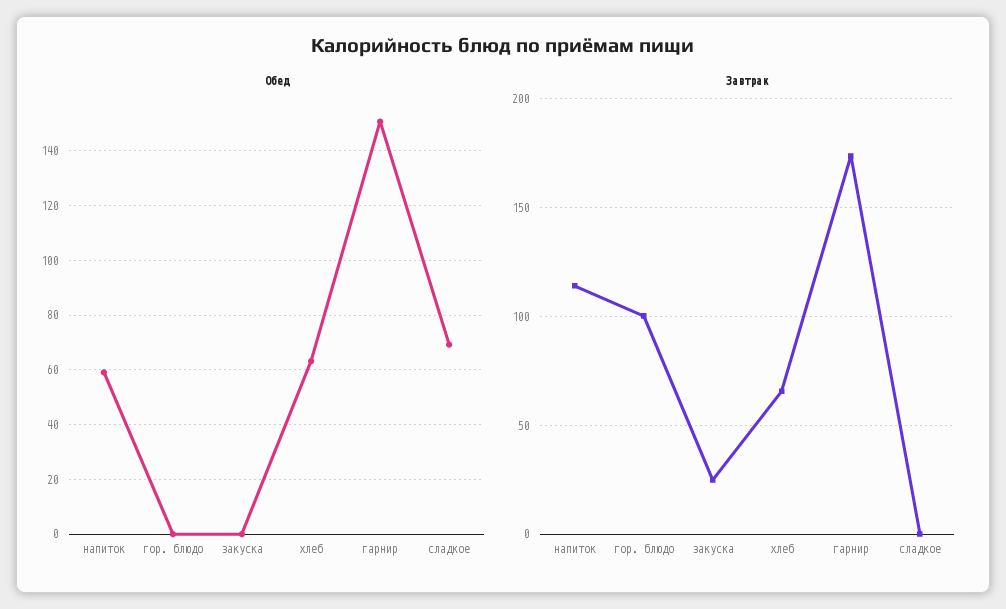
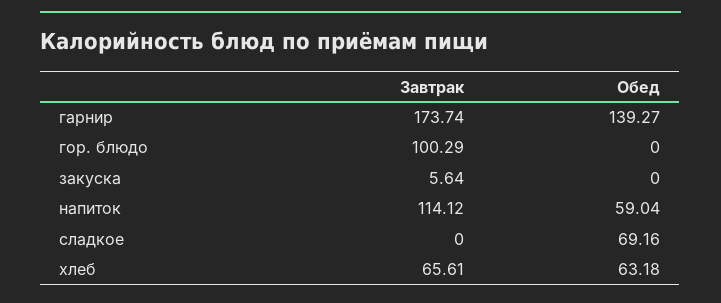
Обед, гарнир: 150 -> 139.27
Завтрак, закуска: 25 -> 5.64

